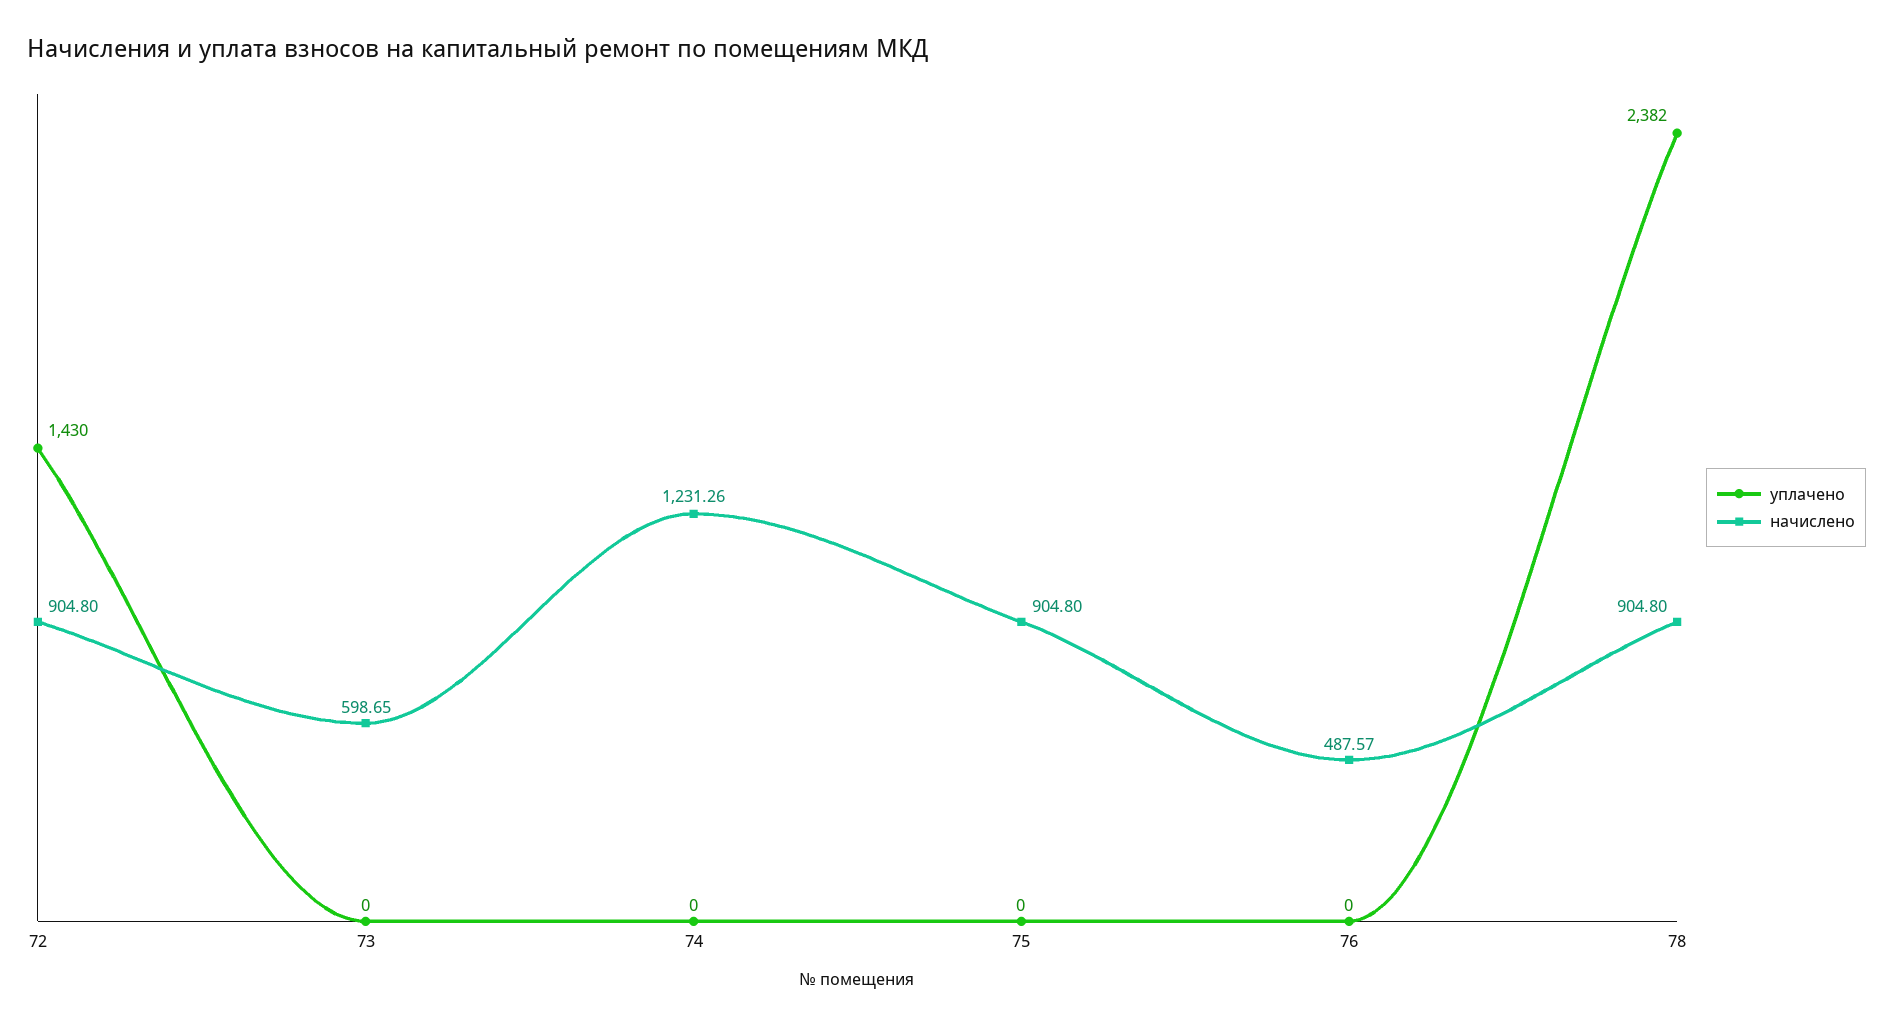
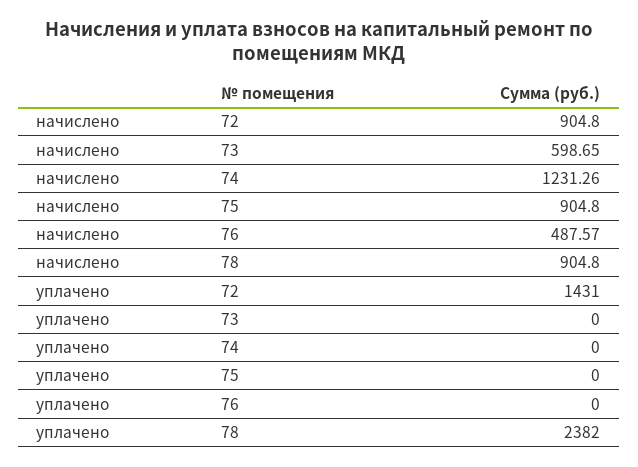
уплачено, 72: 1430 -> 1431

